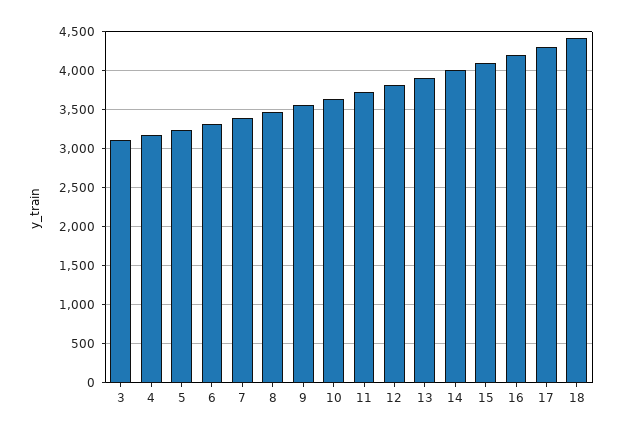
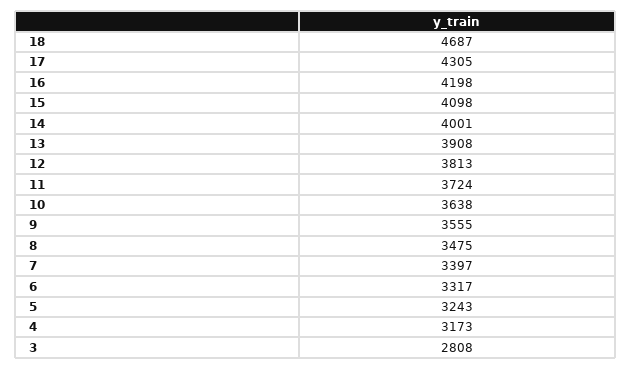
3: 3100 -> 2808
18: 4400 -> 4687

